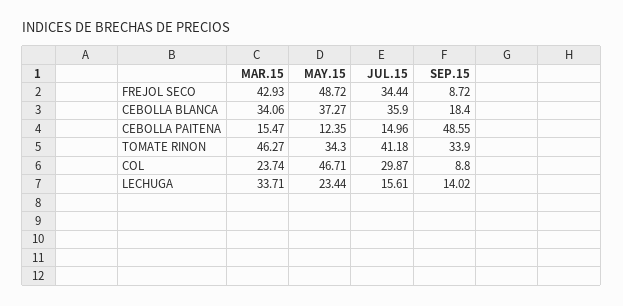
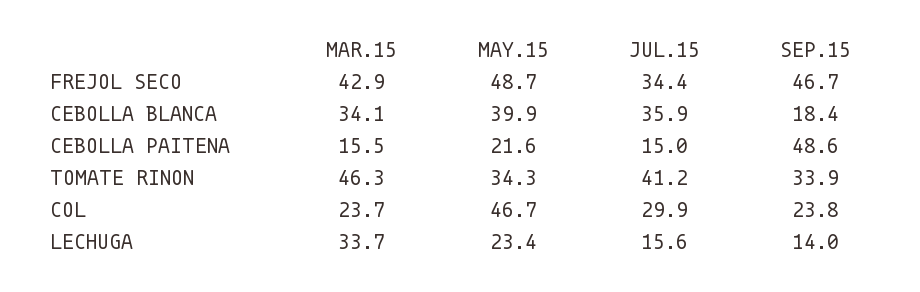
SEP.15, FREJOL SECO: 8.72 -> 46.7
MAY.15, CEBOLLA BLANCA: 37.27 -> 39.9
MAY.15, CEBOLLA PAITENA: 12.35 -> 21.6
SEP.15, COL: 8.8 -> 23.8

